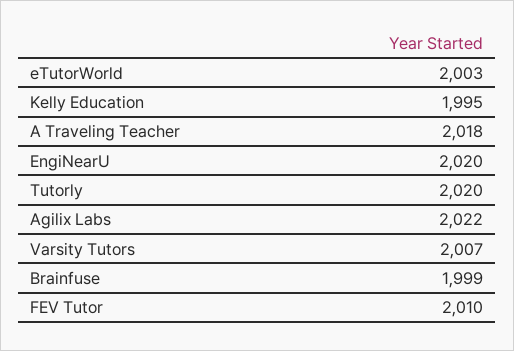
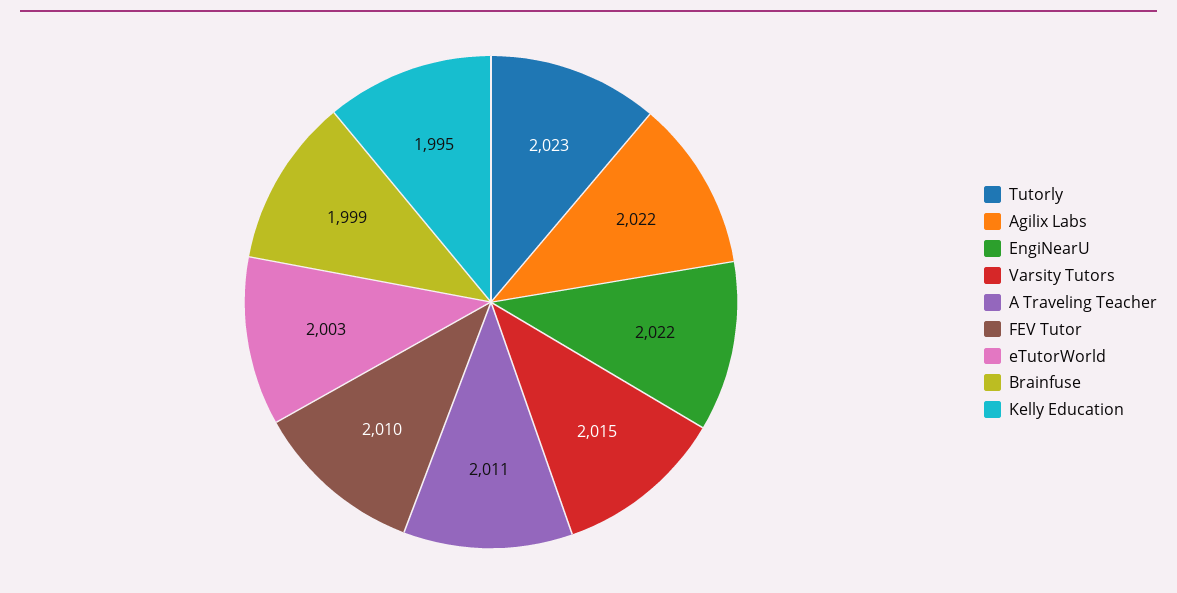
A Traveling Teacher: 2018 -> 2011
EngiNearU: 2020 -> 2022
Tutorly: 2020 -> 2023
Varsity Tutors: 2007 -> 2015

